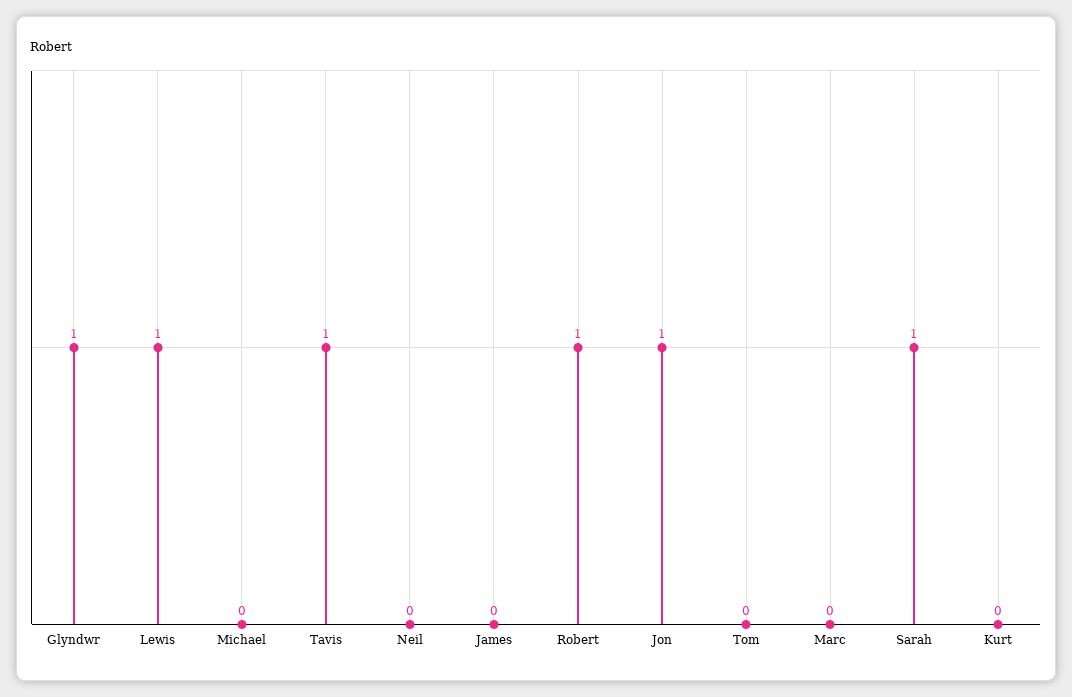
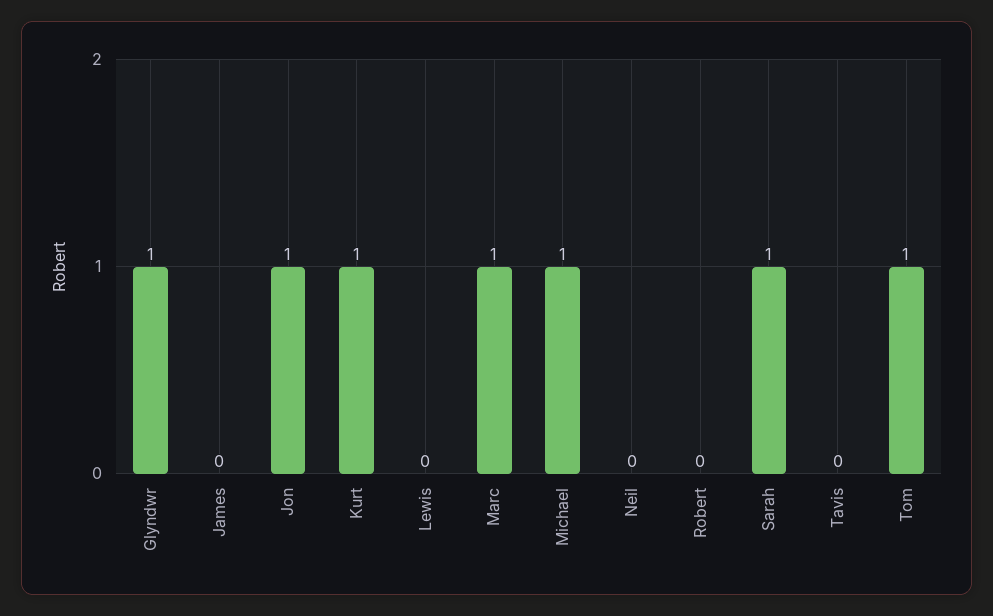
Lewis: 1 -> 0
Michael: 0 -> 1
Tavis: 1 -> 0
Robert: 1 -> 0
Tom: 0 -> 1
Marc: 0 -> 1
Kurt: 0 -> 1

